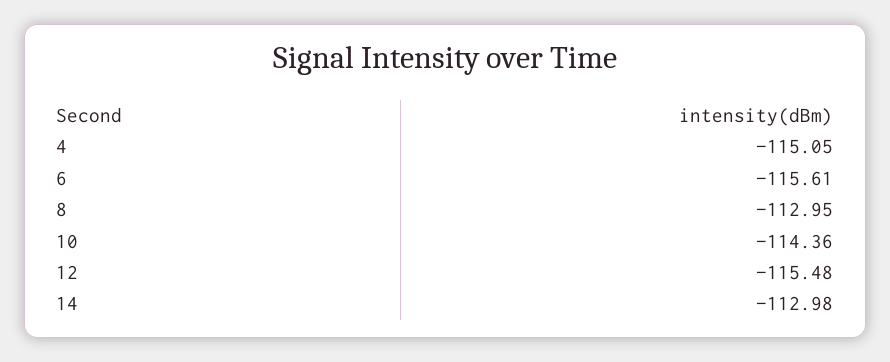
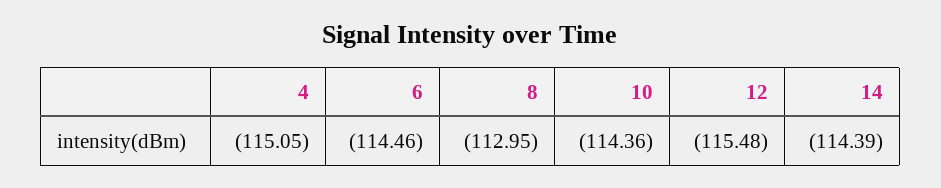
6: -115.61 -> -114.46
14: -112.98 -> -114.39

